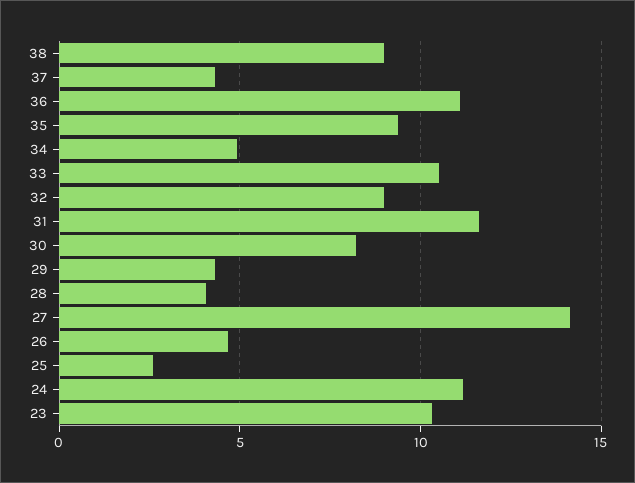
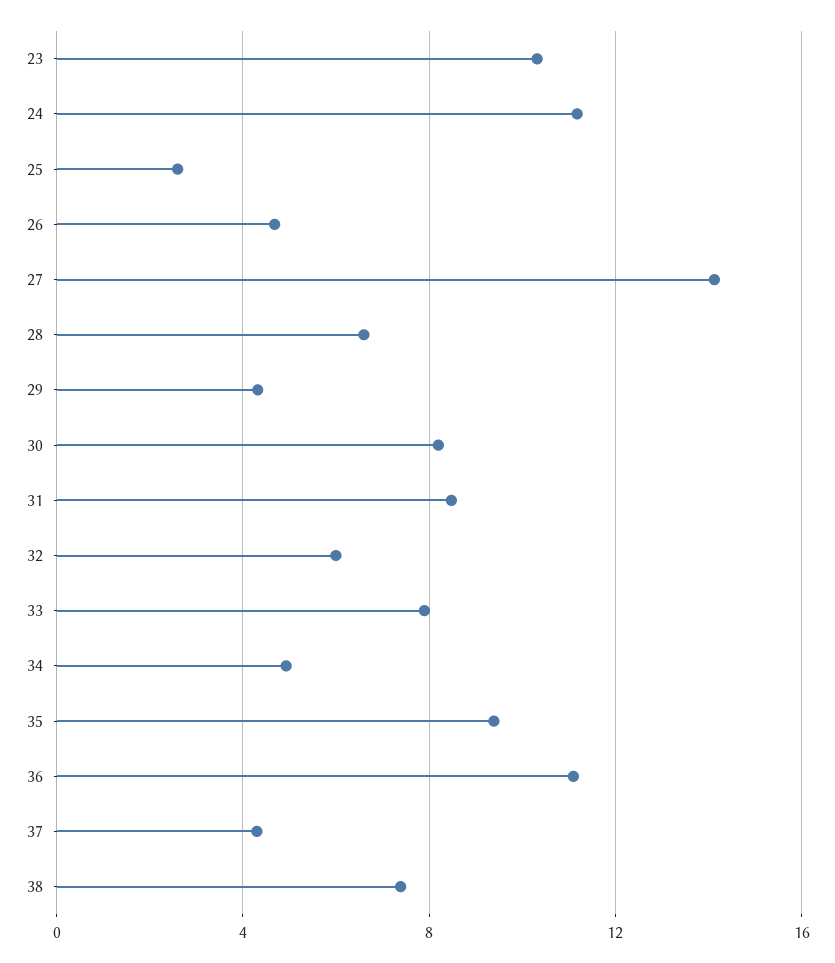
38: 9 -> 7.5
33: 10.5 -> 8
32: 9 -> 6
31: 11.5 -> 8.5
28: 4 -> 6.5

